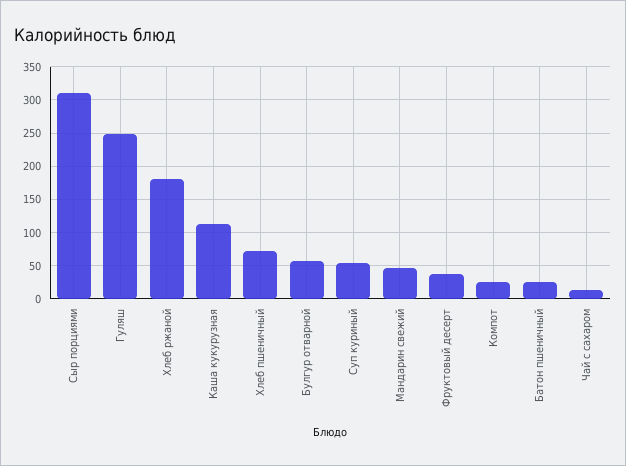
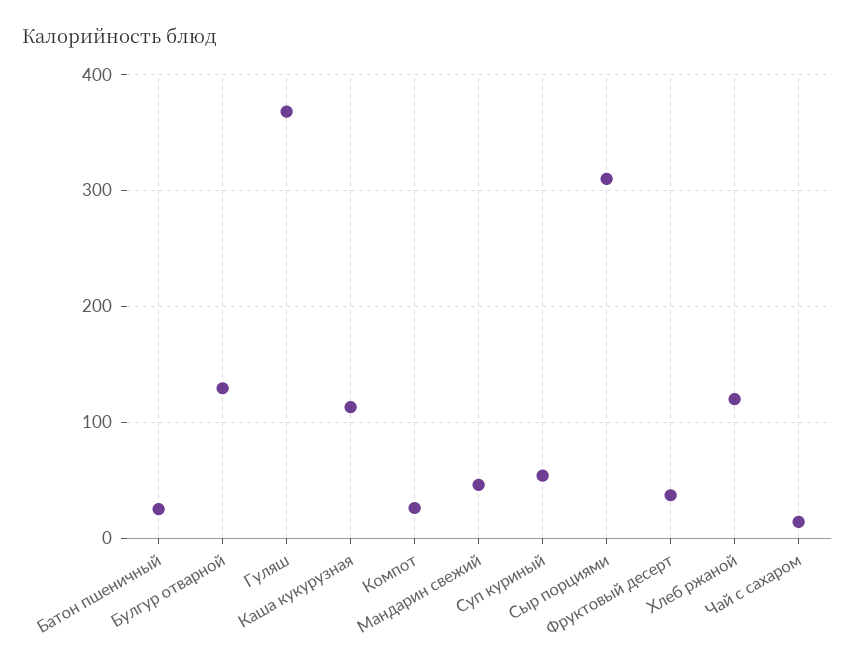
Гуляш: 250 -> 370
Хлеб ржаной: 180 -> 120
Хлеб пшеничный: 70 -> none
Булгур отварной: 60 -> 130

